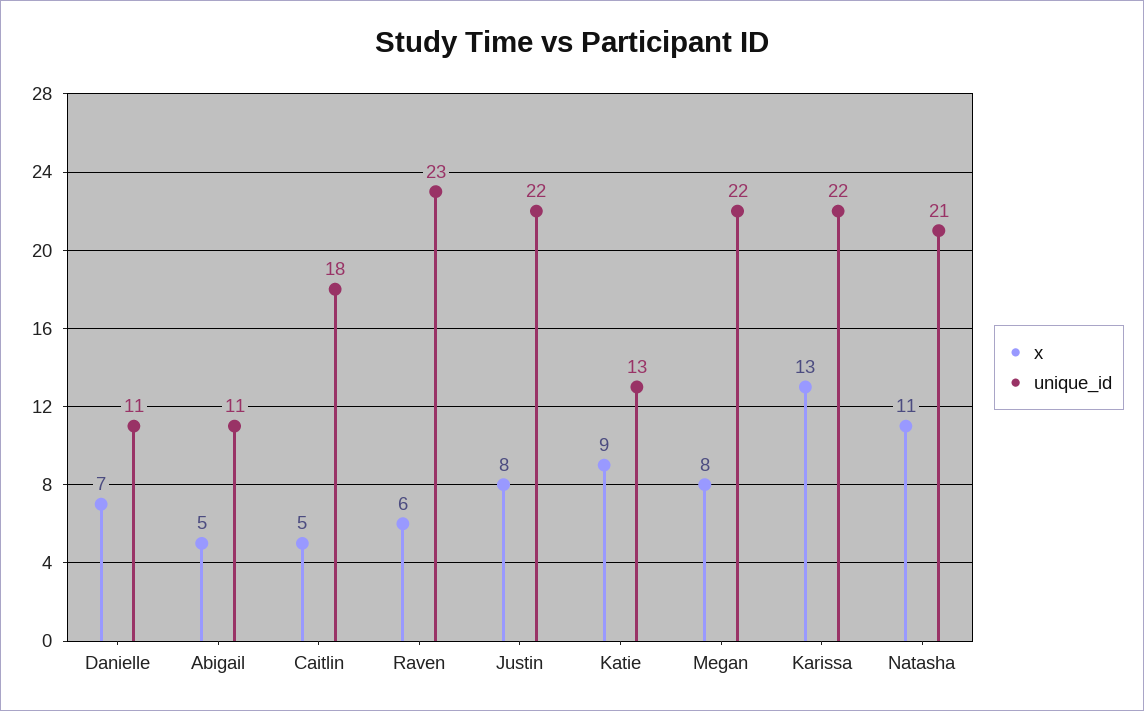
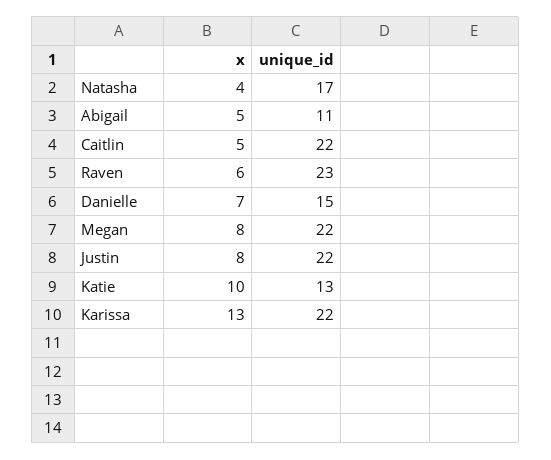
unique_id, Danielle: 11 -> 15
unique_id, Caitlin: 18 -> 22
x, Katie: 9 -> 10
x, Natasha: 11 -> 4
unique_id, Natasha: 21 -> 17

